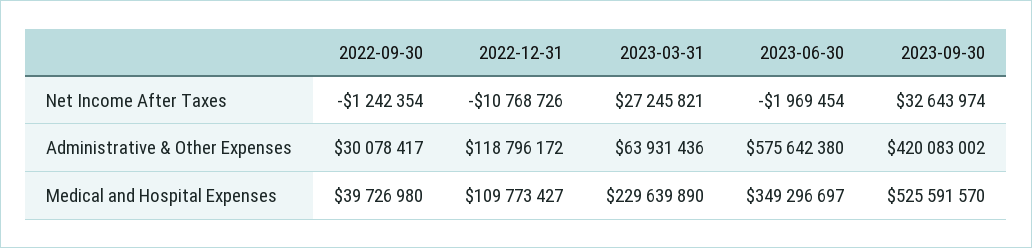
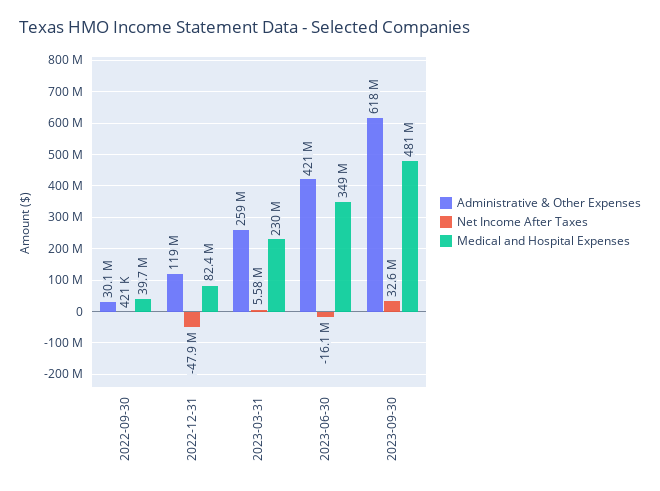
Net Income After Taxes, 2022-09-30: -1242354 -> 421000
Net Income After Taxes, 2022-12-31: -10768726 -> -47900000
Net Income After Taxes, 2023-03-31: 27245821 -> 5580000
Net Income After Taxes, 2023-06-30: -1969454 -> -16100000
Administrative & Other Expenses, 2023-03-31: 63931436 -> 259000000
Administrative & Other Expenses, 2023-06-30: 575642380 -> 421000000
Administrative & Other Expenses, 2023-09-30: 420083002 -> 618000000
Medical and Hospital Expenses, 2022-12-31: 109773427 -> 82400000
Medical and Hospital Expenses, 2023-09-30: 525591570 -> 481000000

